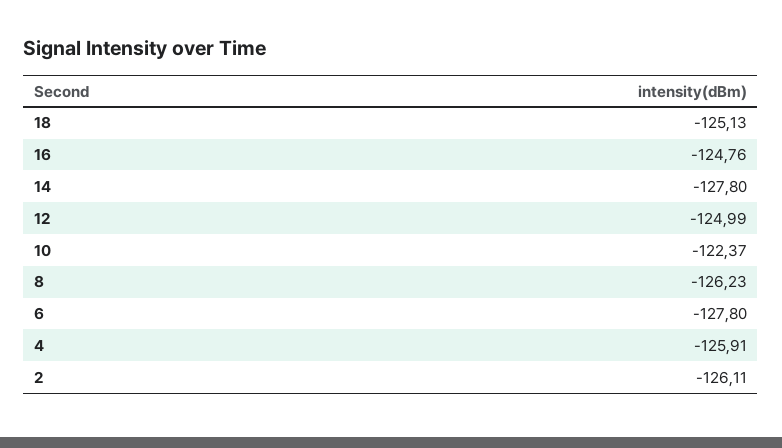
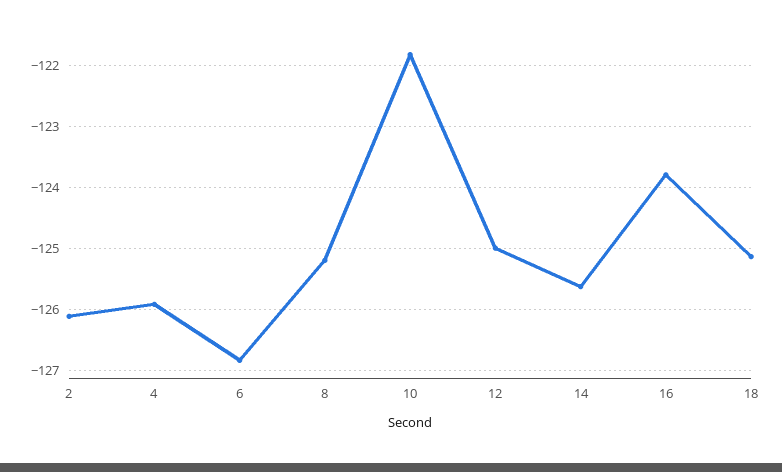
16: -124.76 -> -123.8
14: -127.8 -> -125.6
10: -122.37 -> -121.8
8: -126.23 -> -125.2
6: -127.8 -> -126.8

